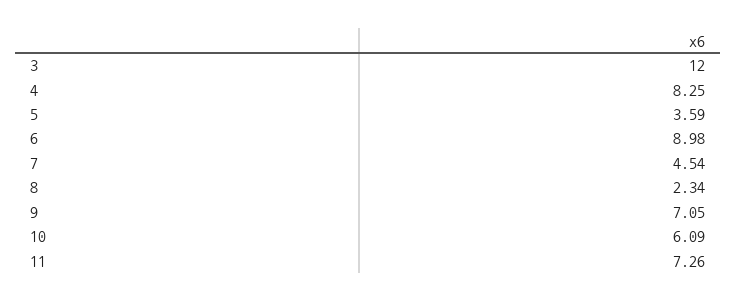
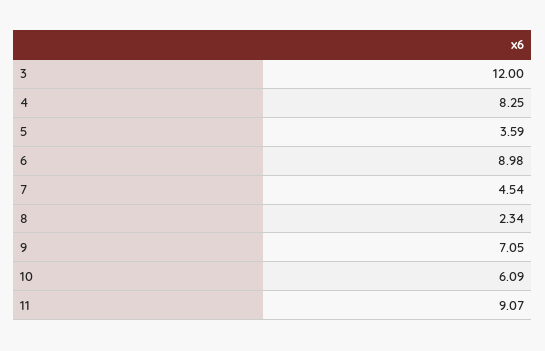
11: 7.26 -> 9.07

